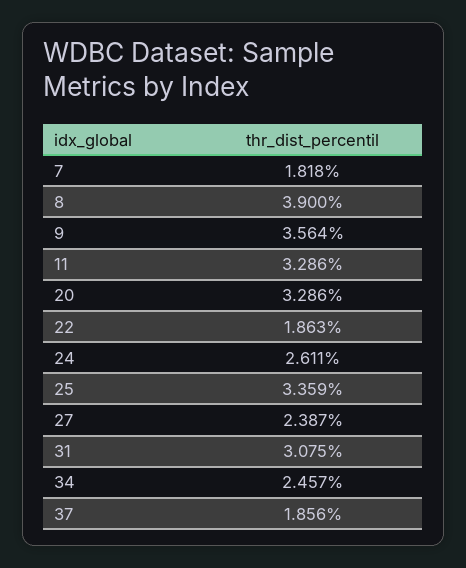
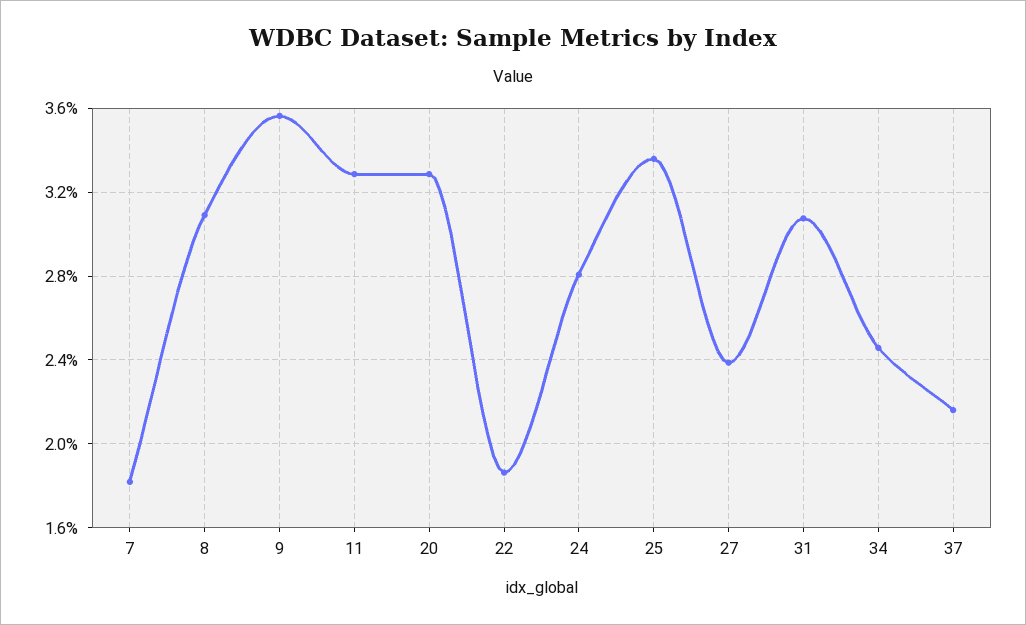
8: 3.9 -> 3.1
24: 2.611 -> 2.8
37: 1.856 -> 2.15

